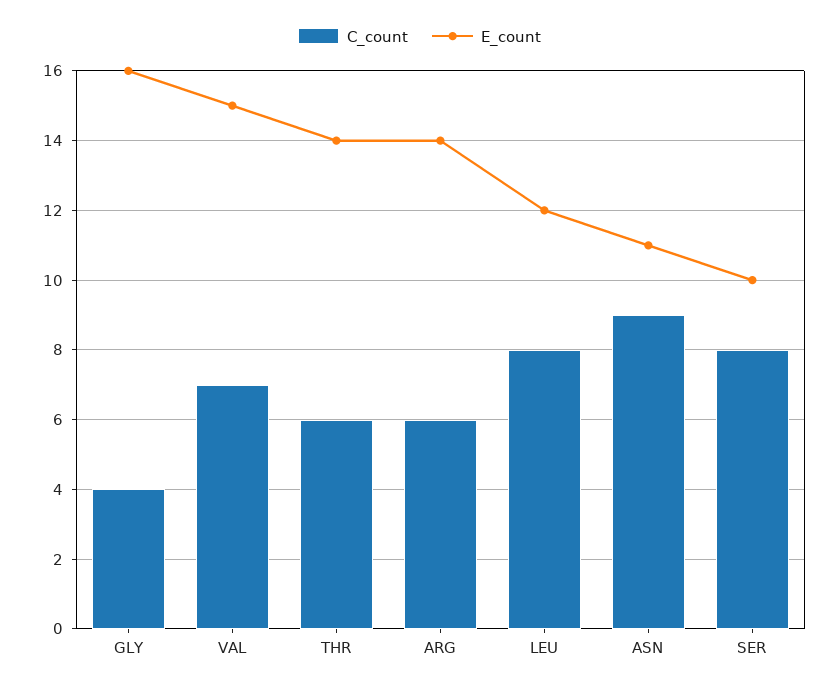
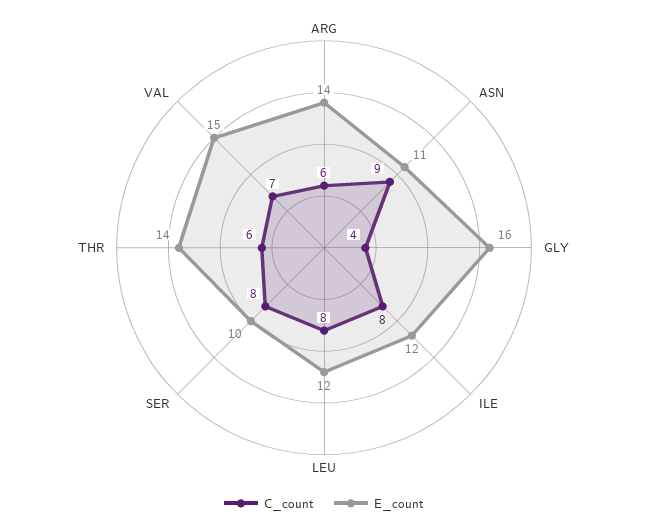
C_count, ILE: none -> 8
E_count, ILE: none -> 12

